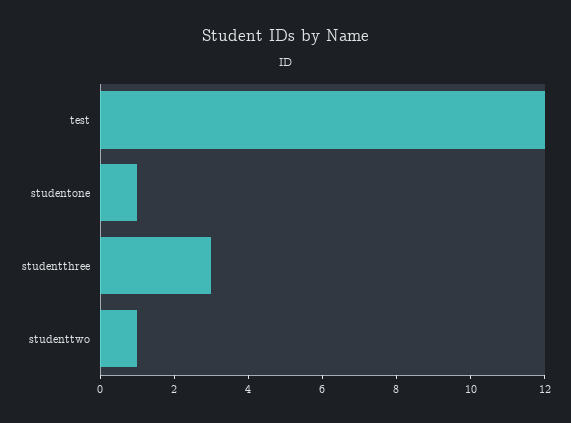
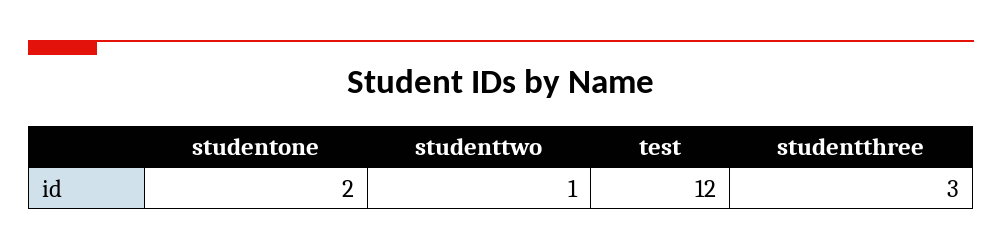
studentone: 1 -> 2

